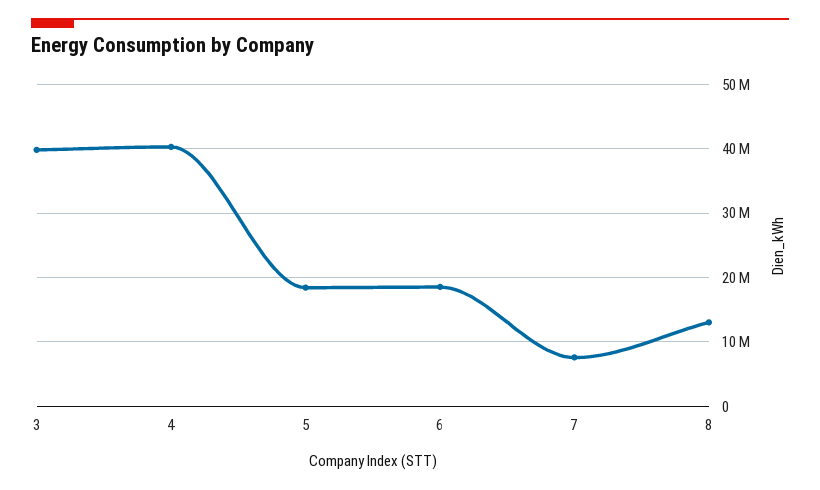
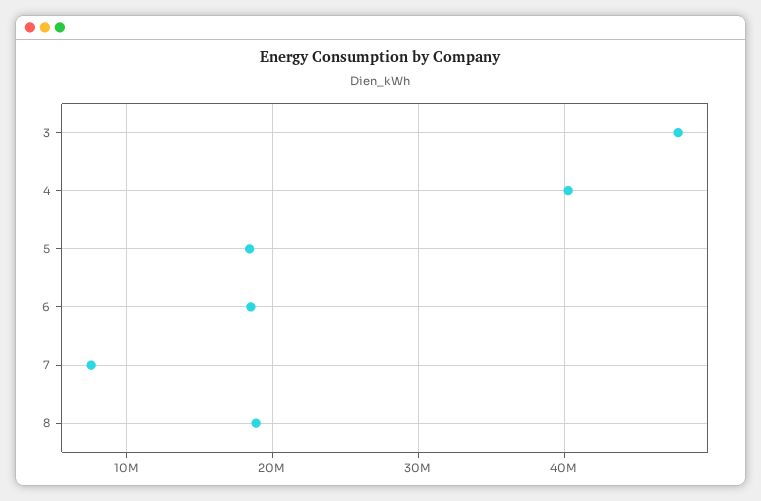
3: 40000000 -> 48000000
8: 13000000 -> 19000000

